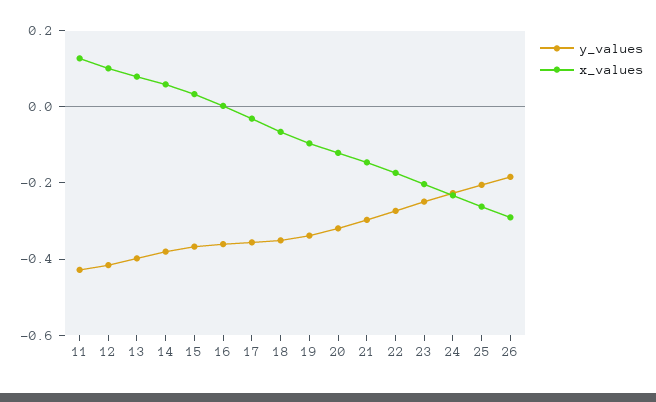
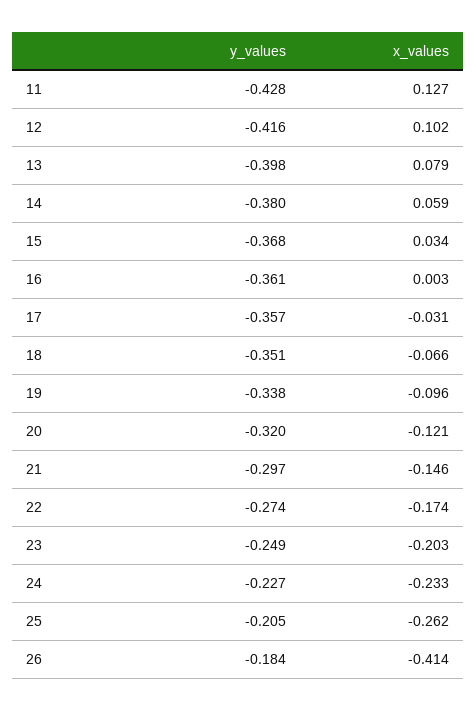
x_values, 26: -0.3 -> -0.414

